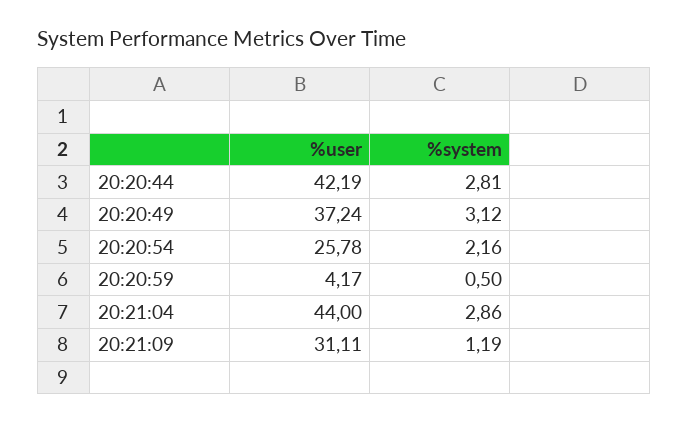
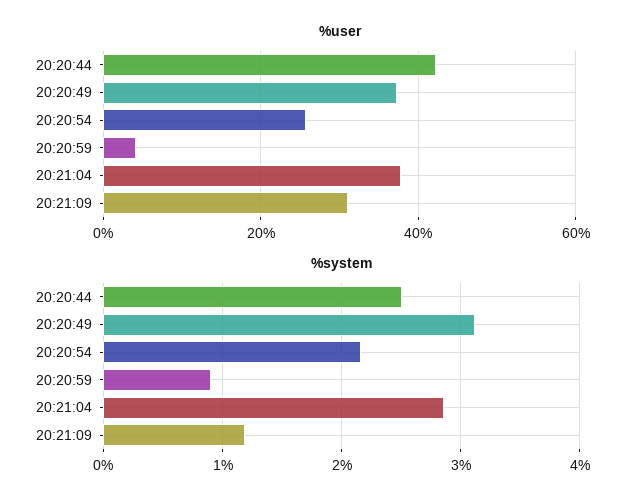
%system, 20:20:44: 2.81 -> 2.5
%system, 20:20:59: 0.5 -> 0.9
%user, 20:21:04: 44 -> 38

